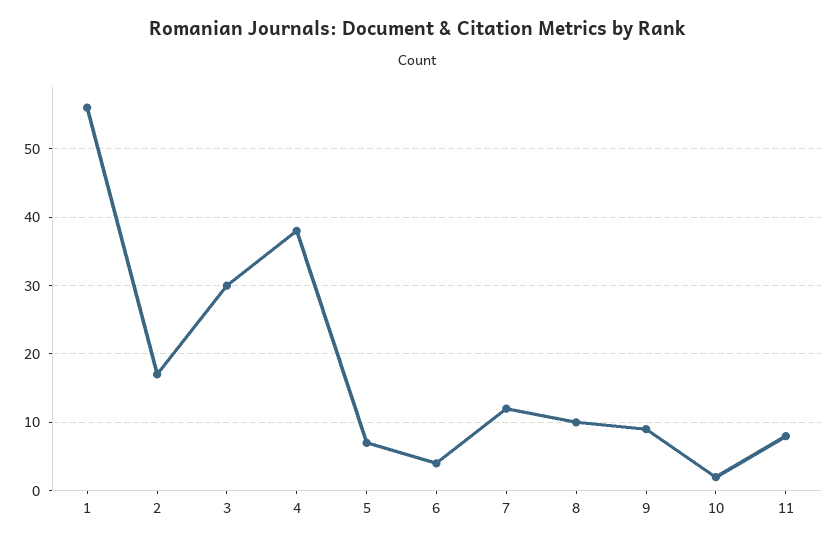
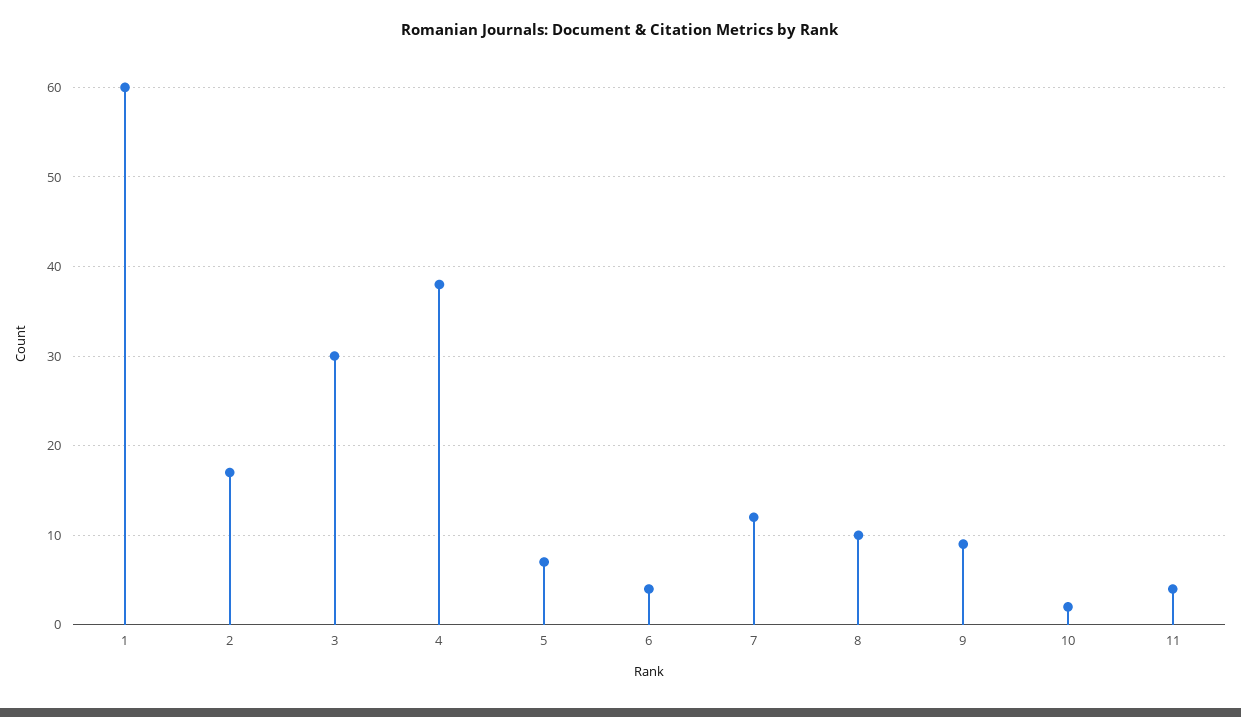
1: 56 -> 60
11: 8 -> 4

